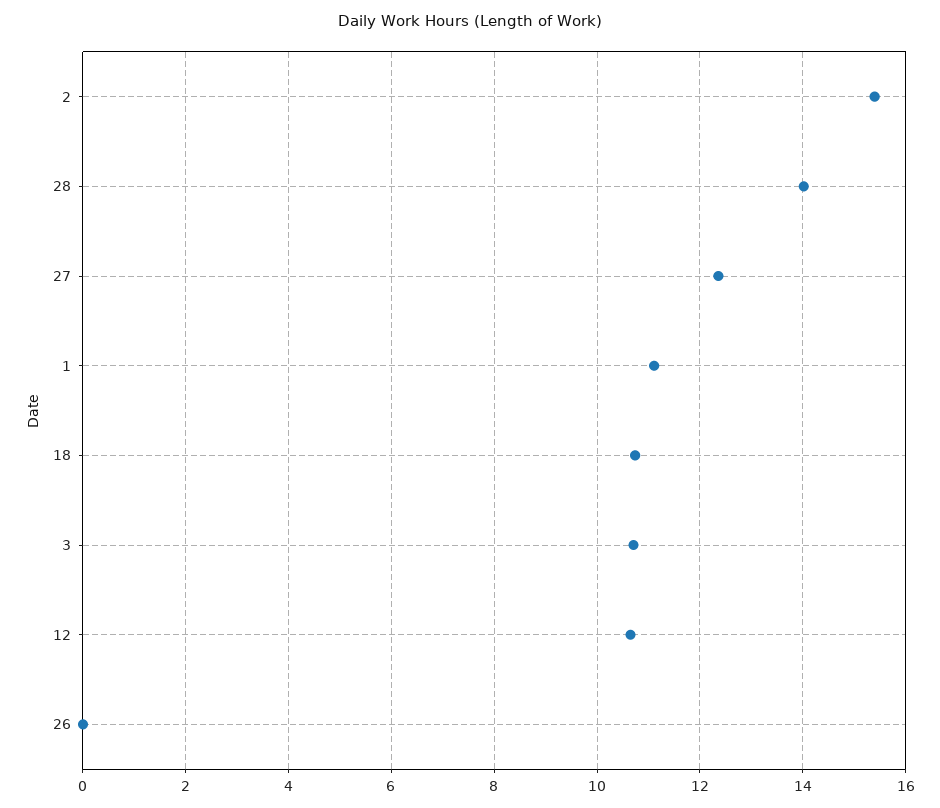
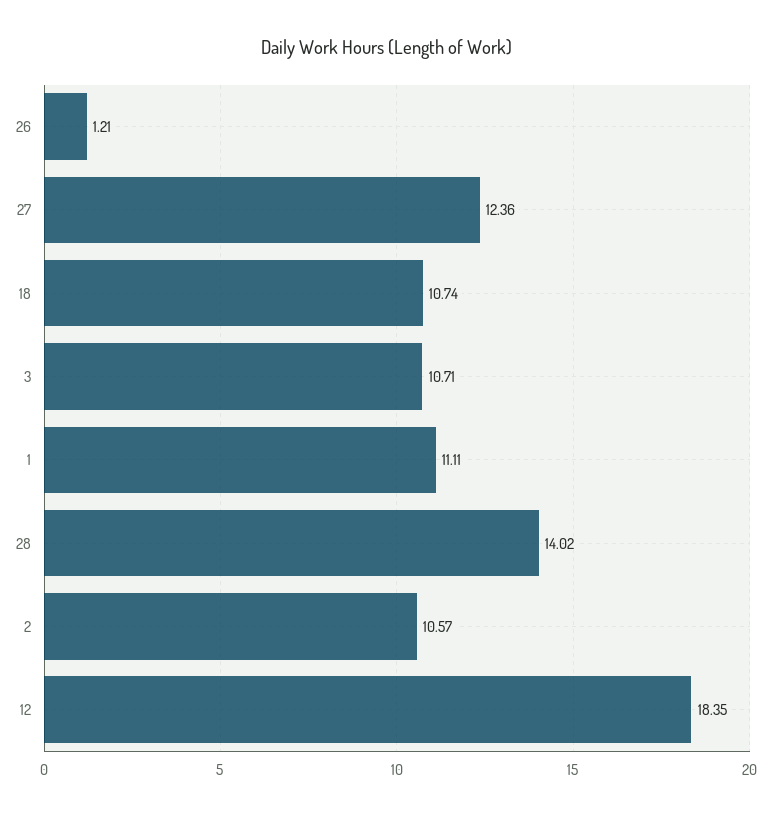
2: 15.4 -> 10.57
12: 10.6 -> 18.35
26: 0 -> 1.21

